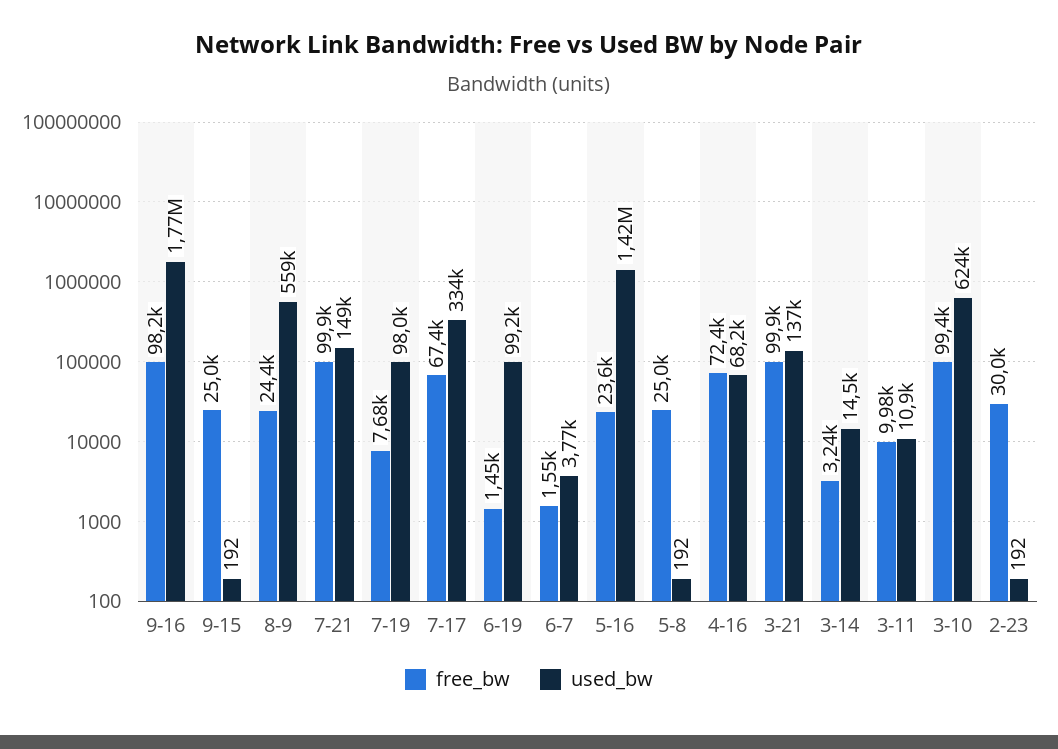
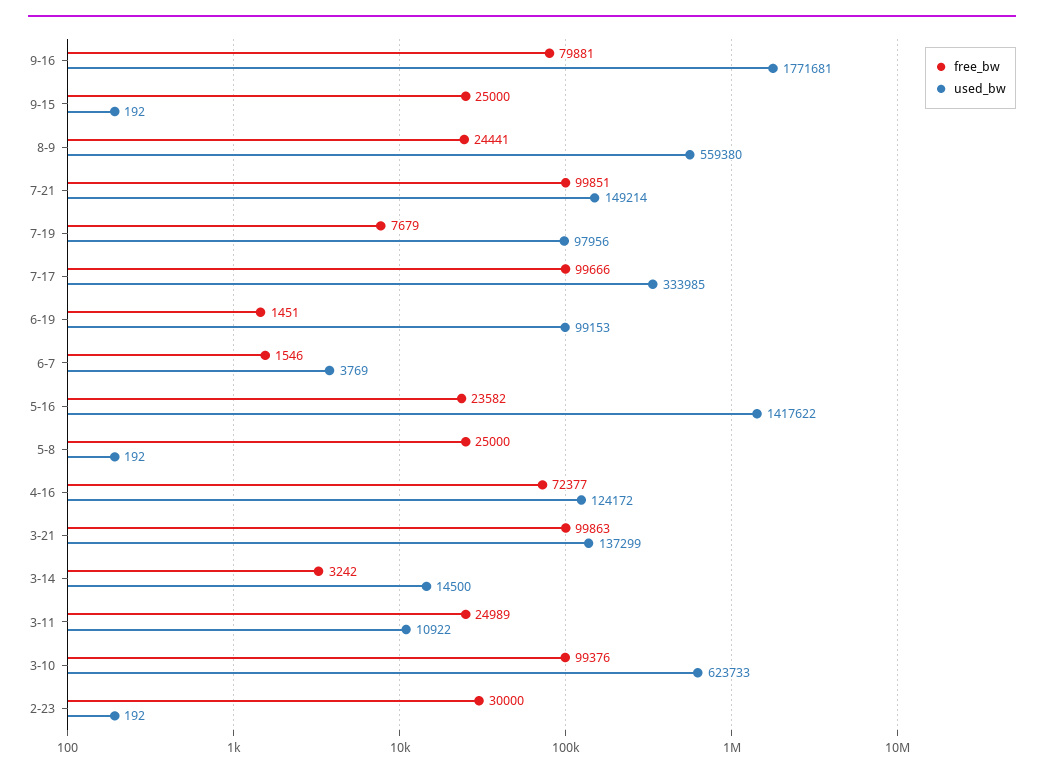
free_bw, 9-16: 98200 -> 79881
free_bw, 7-17: 67400 -> 99666
used_bw, 4-16: 68200 -> 124172
free_bw, 3-11: 9980 -> 24989

